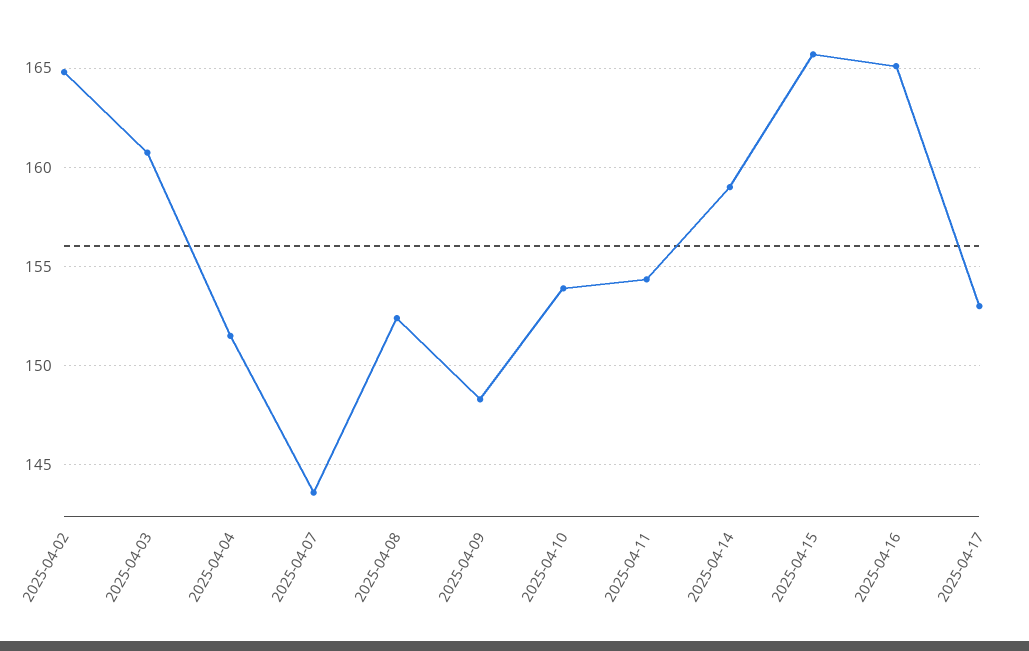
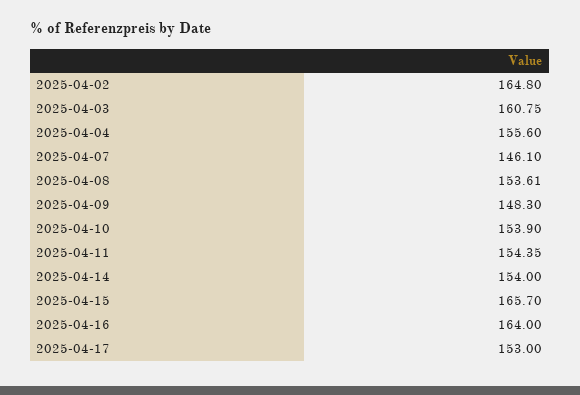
2025-04-04: 151.5 -> 155.6
2025-04-07: 143.5 -> 146.1
2025-04-08: 152.5 -> 153.61
2025-04-14: 159 -> 154
2025-04-16: 165 -> 164

